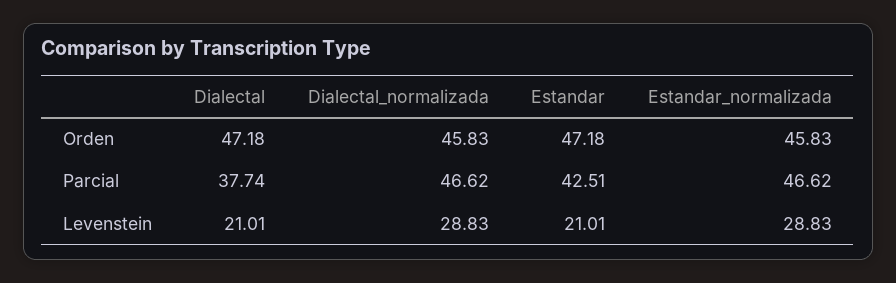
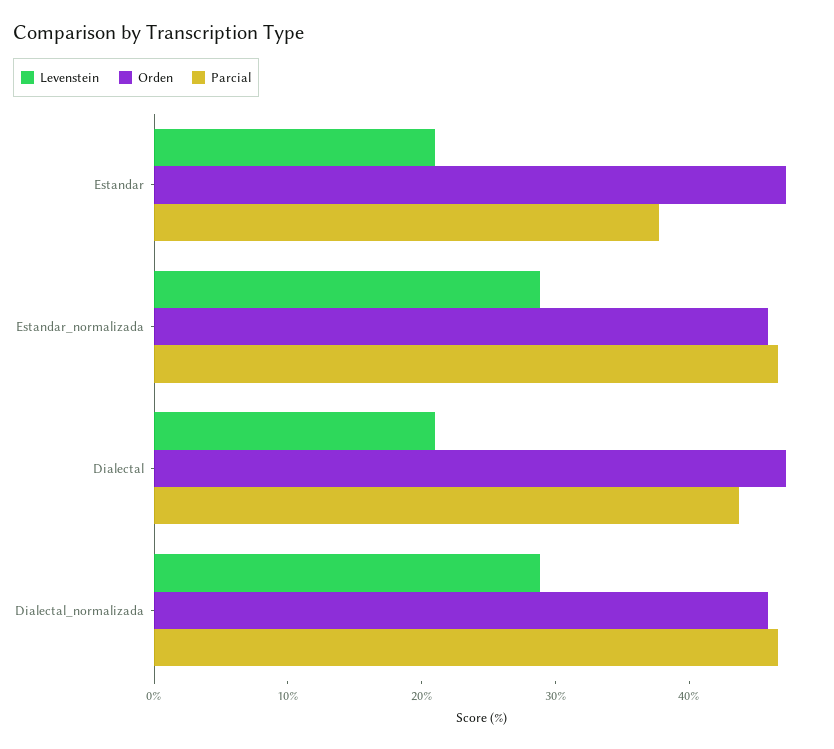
Parcial, Dialectal: 37.74 -> 44
Parcial, Estandar: 42.51 -> 38

